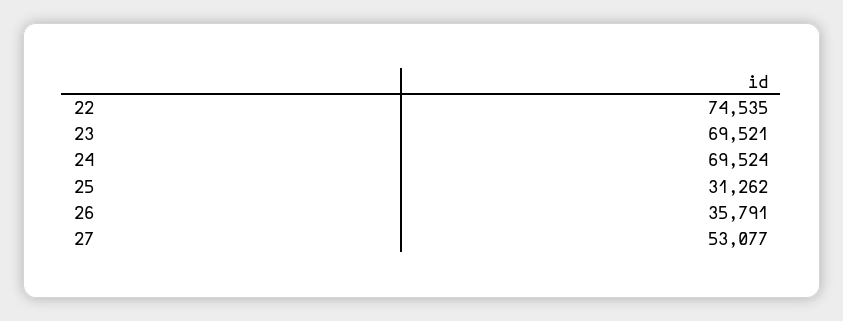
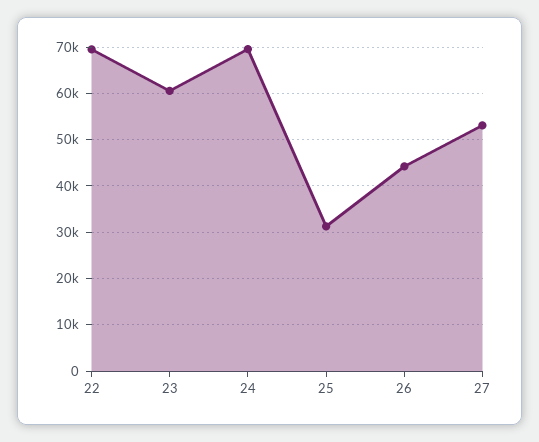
22: 74535 -> 70000
23: 69521 -> 60000
26: 35791 -> 44000

